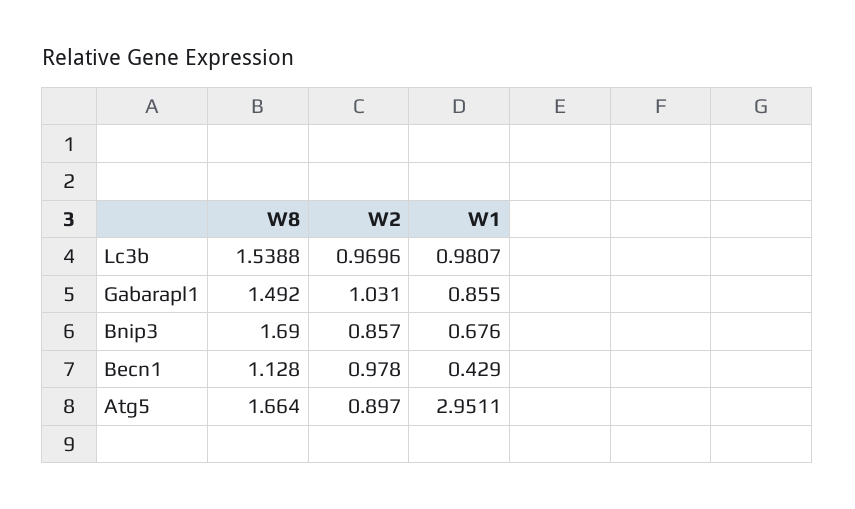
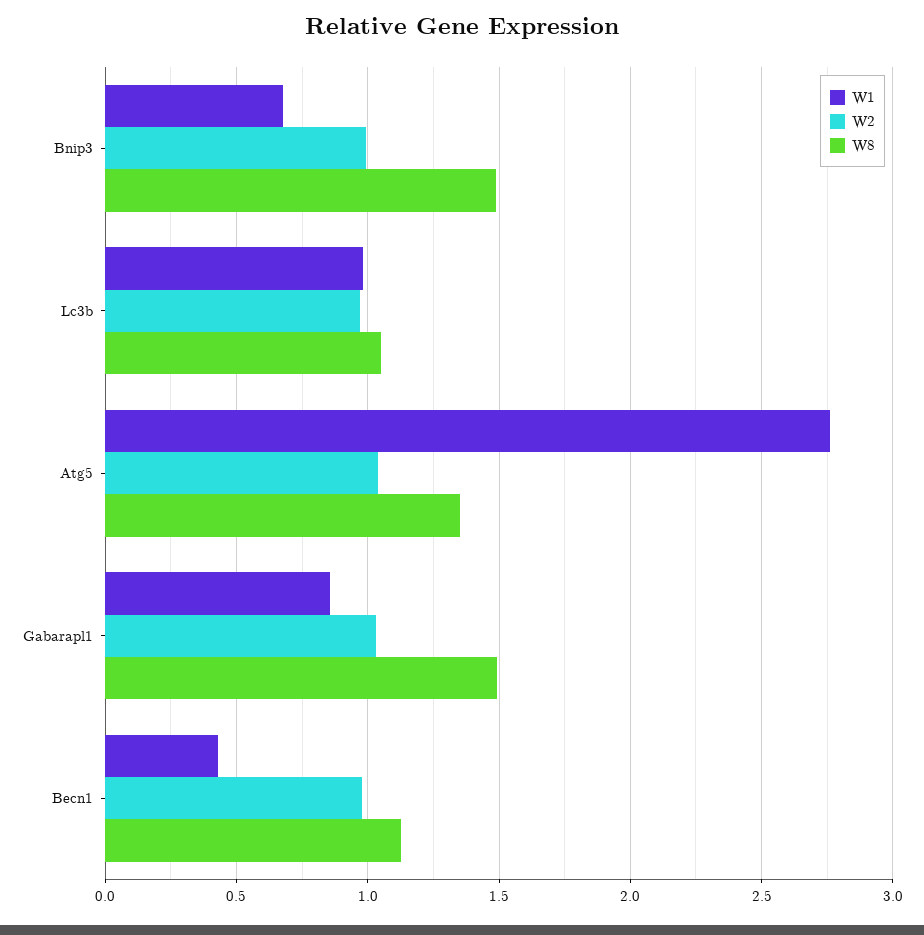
W8, Lc3b: 1.5388 -> 1.05
W8, Bnip3: 1.69 -> 1.5
W2, Bnip3: 0.857 -> 1
W8, Atg5: 1.664 -> 1.35
W2, Atg5: 0.897 -> 1.05
W1, Atg5: 2.9511 -> 2.75

